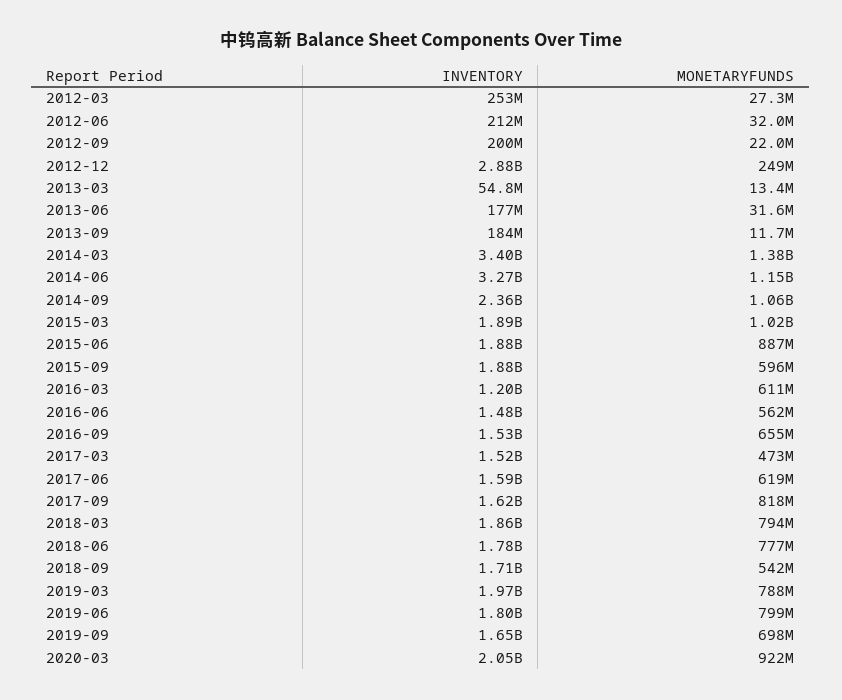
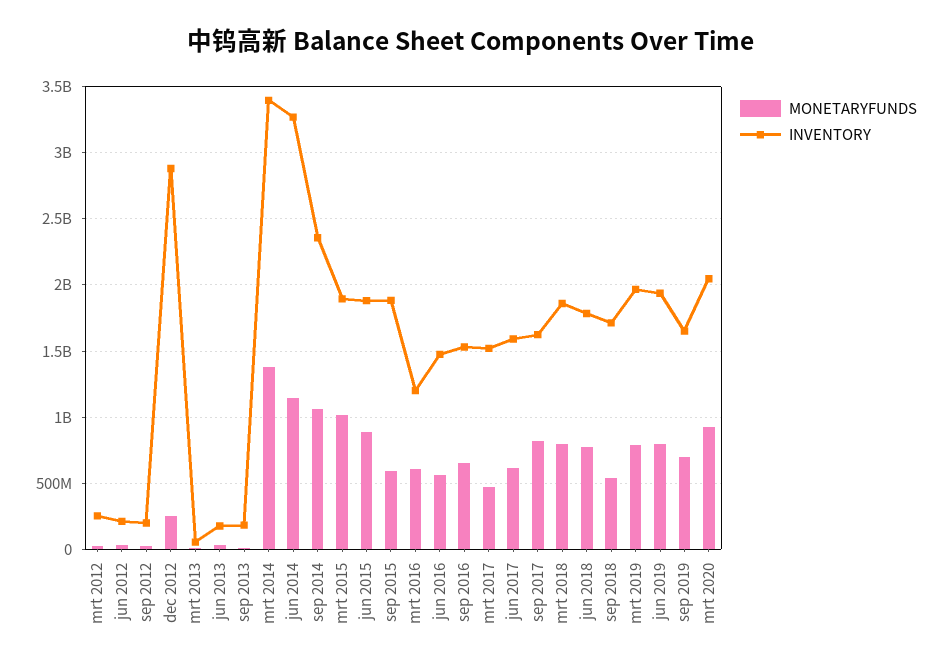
INVENTORY, 2019-06: 1800000000 -> 1950000000

